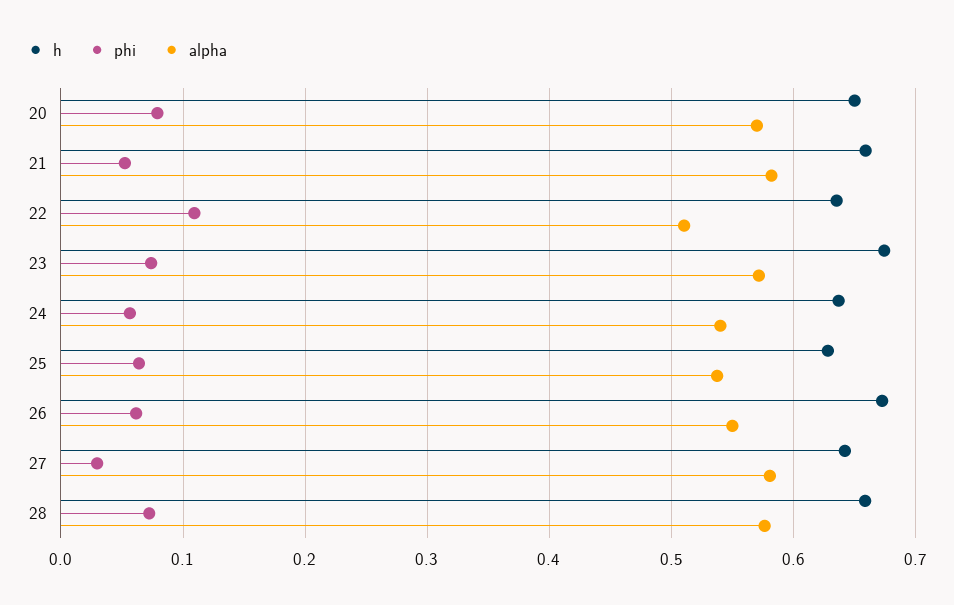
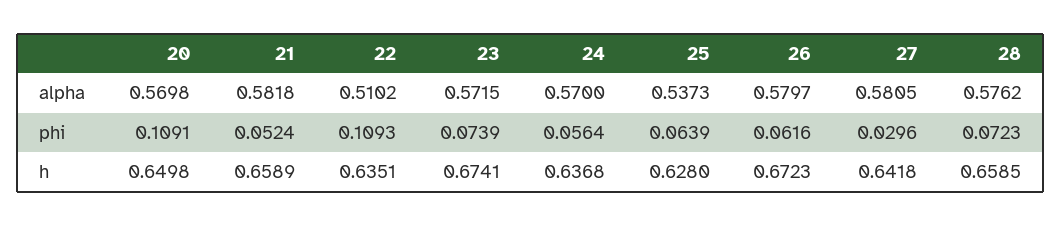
phi, 20: 0.08 -> 0.1091
alpha, 24: 0.54 -> 0.57
alpha, 26: 0.55 -> 0.5797

